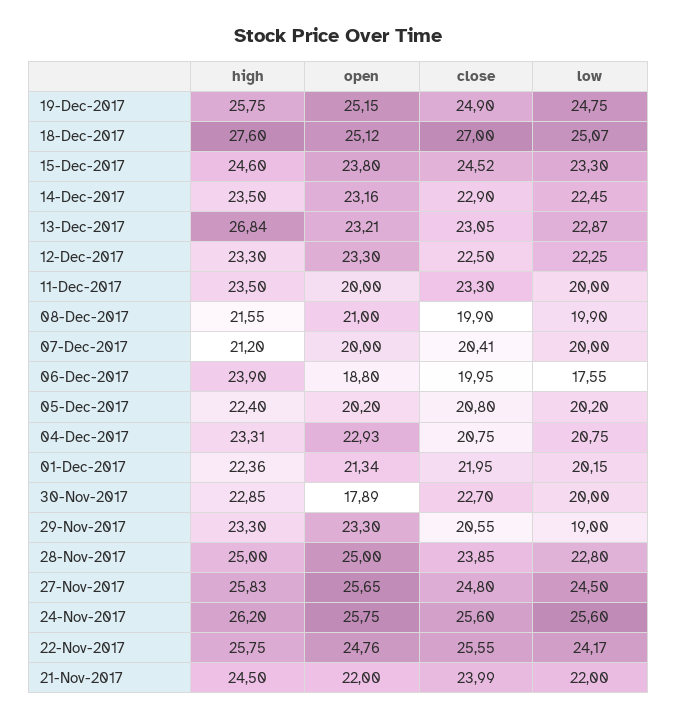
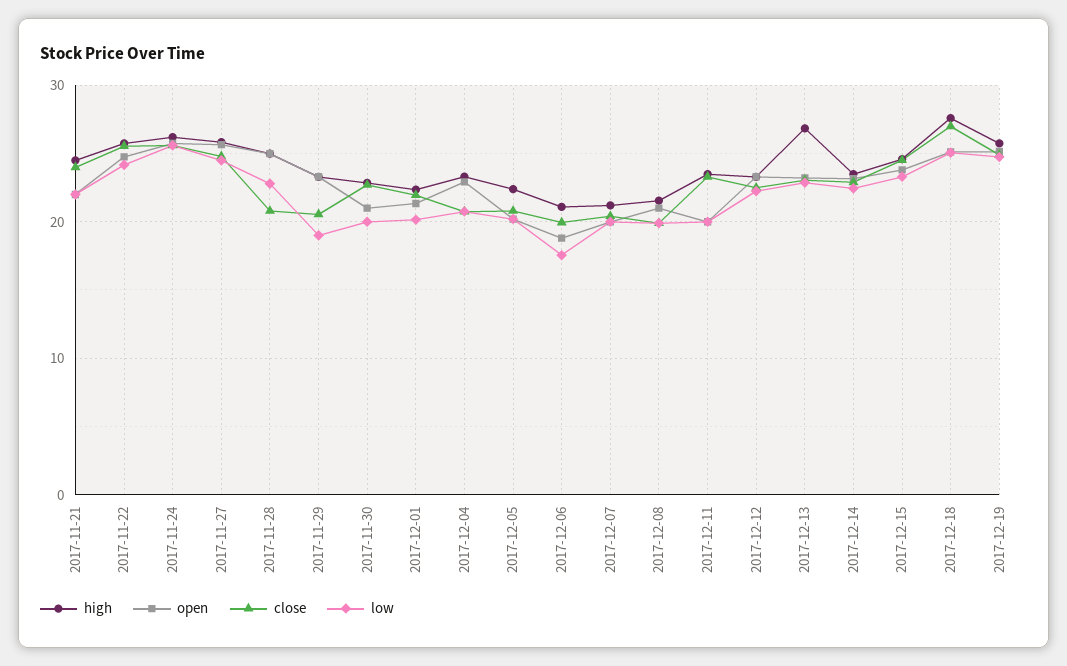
high, 06-Dec-2017: 23.9 -> 21
open, 30-Nov-2017: 17.89 -> 21
close, 28-Nov-2017: 23.85 -> 21

